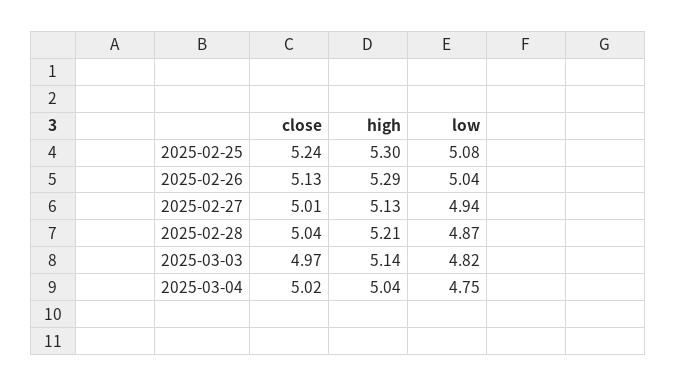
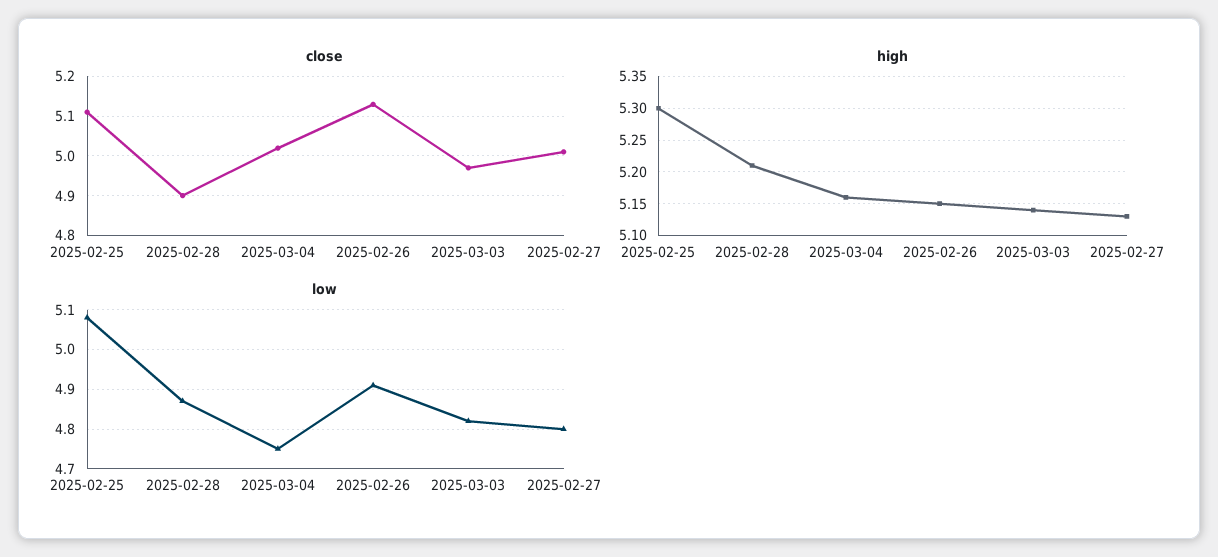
close, 2025-02-25: 5.24 -> 5.1
high, 2025-02-26: 5.29 -> 5.15
low, 2025-02-26: 5.04 -> 4.9
low, 2025-02-27: 4.94 -> 4.8
close, 2025-02-28: 5.04 -> 4.9
high, 2025-03-04: 5.04 -> 5.16

